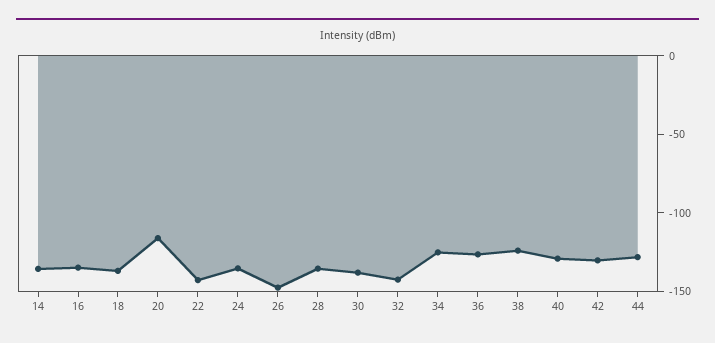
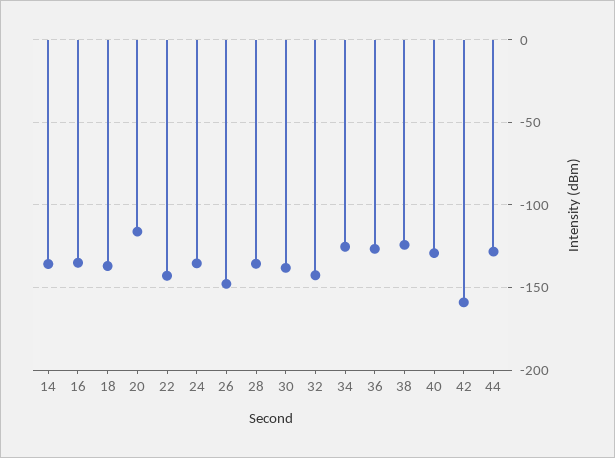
42: -130 -> -160

